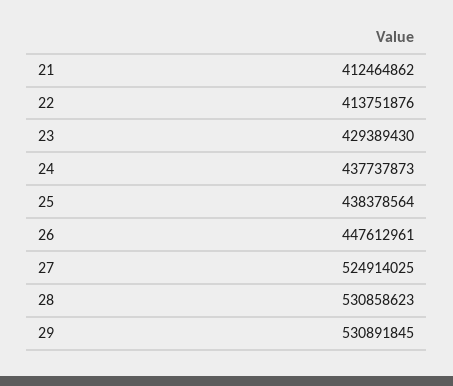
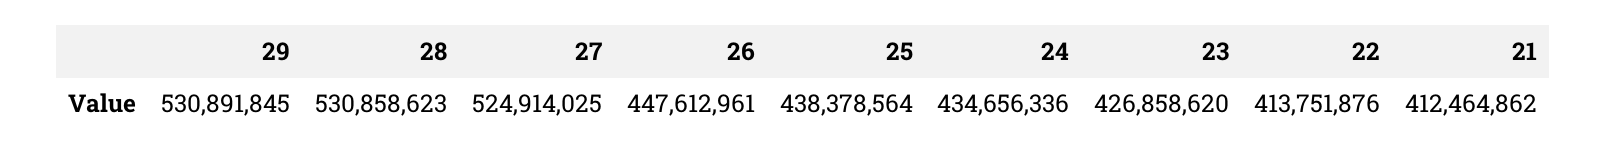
23: 429389430 -> 426858620
24: 437737873 -> 434656336

